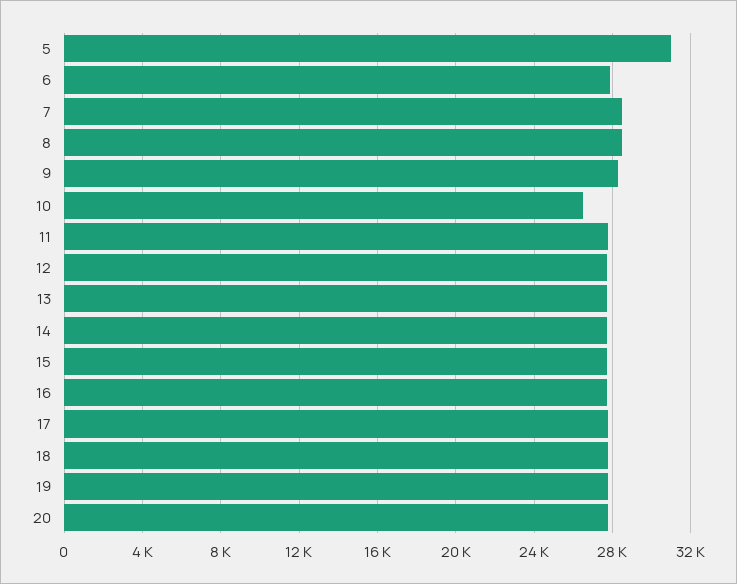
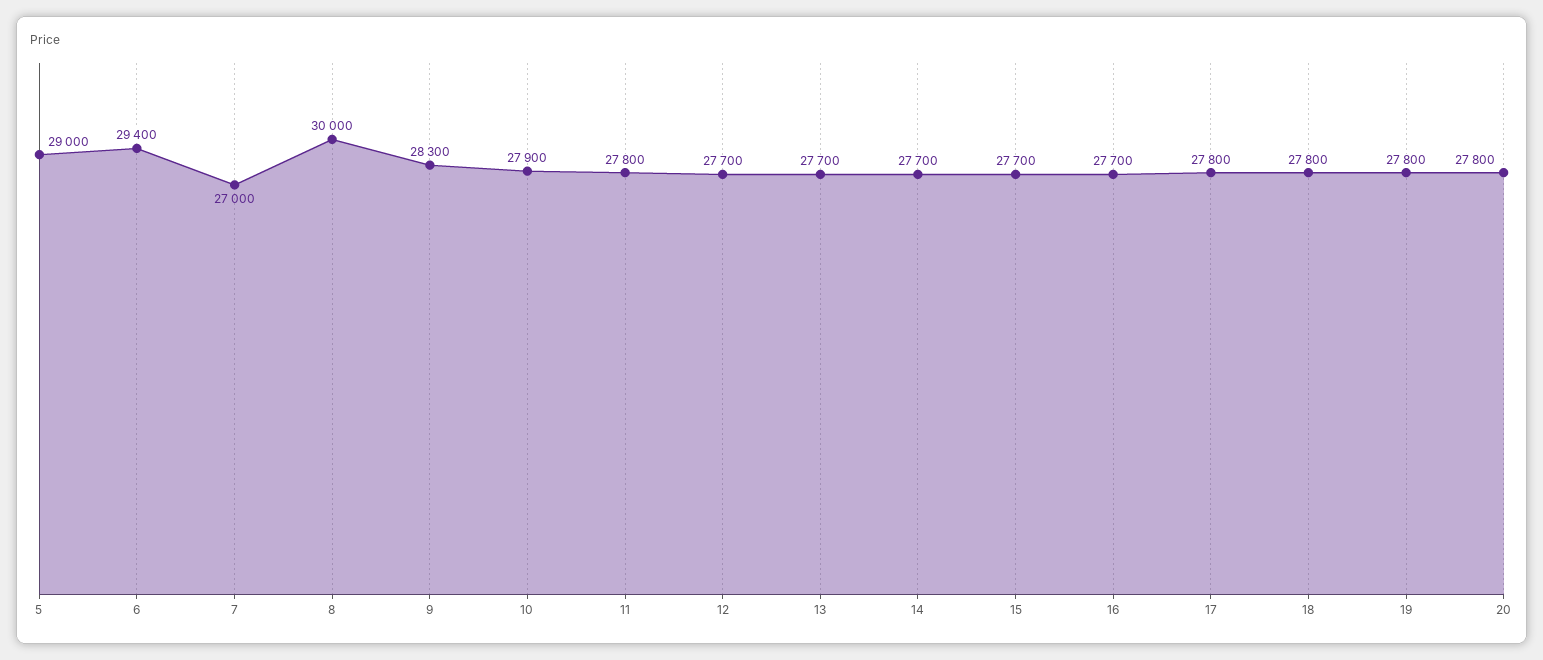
5: 31000 -> 29000
6: 28000 -> 29400
7: 28500 -> 27000
8: 28500 -> 30000
10: 26500 -> 27900

